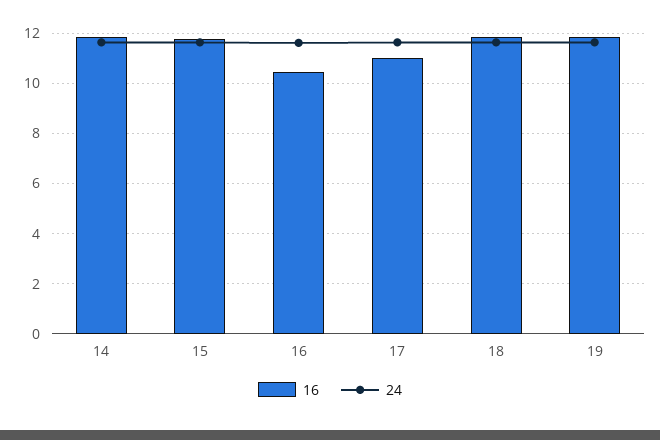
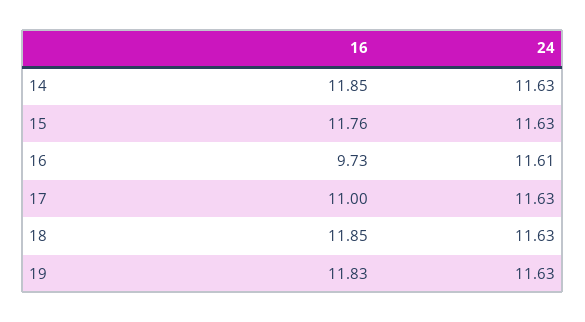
16, 16: 10.5 -> 9.73

